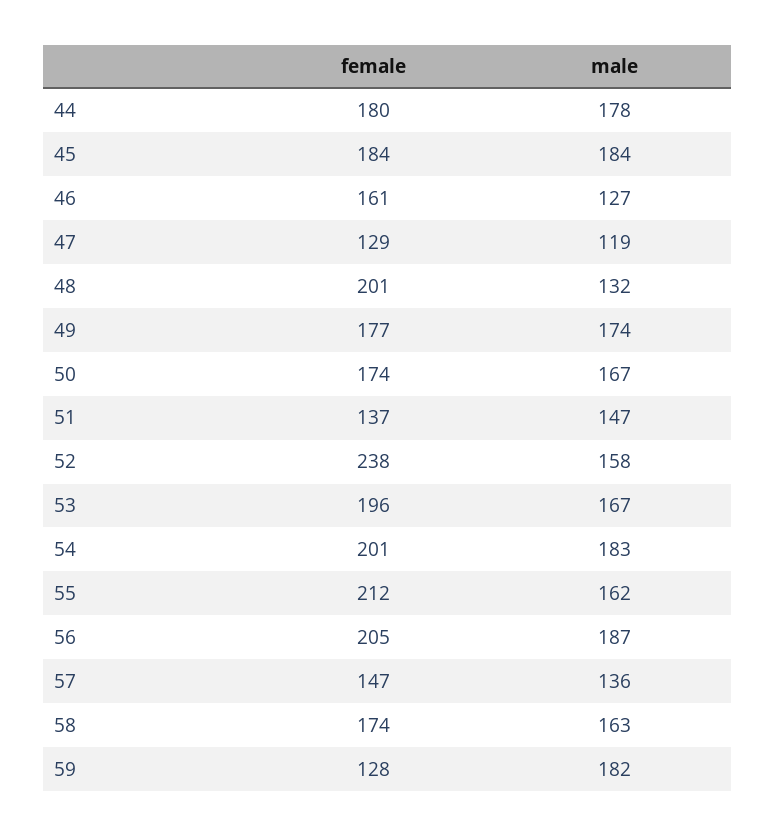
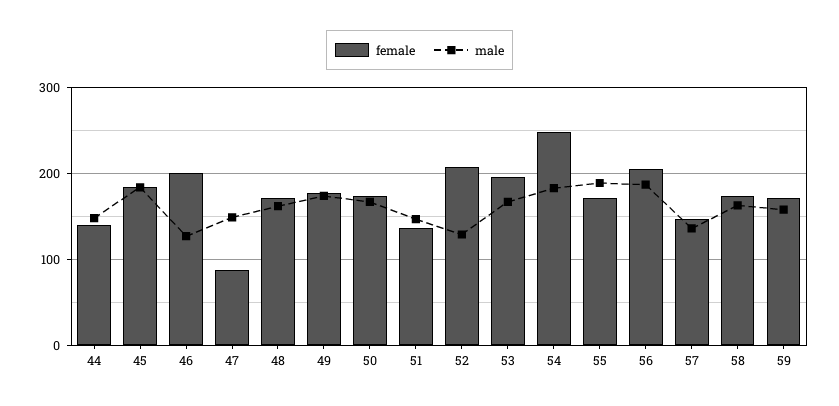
female, 44: 180 -> 140
male, 44: 178 -> 150
female, 46: 161 -> 200
female, 47: 129 -> 90
male, 47: 119 -> 150
female, 48: 201 -> 170
male, 48: 132 -> 160
female, 52: 238 -> 210
male, 52: 158 -> 130
female, 54: 201 -> 250
female, 55: 212 -> 170
male, 55: 162 -> 190
female, 59: 128 -> 170
male, 59: 182 -> 160

